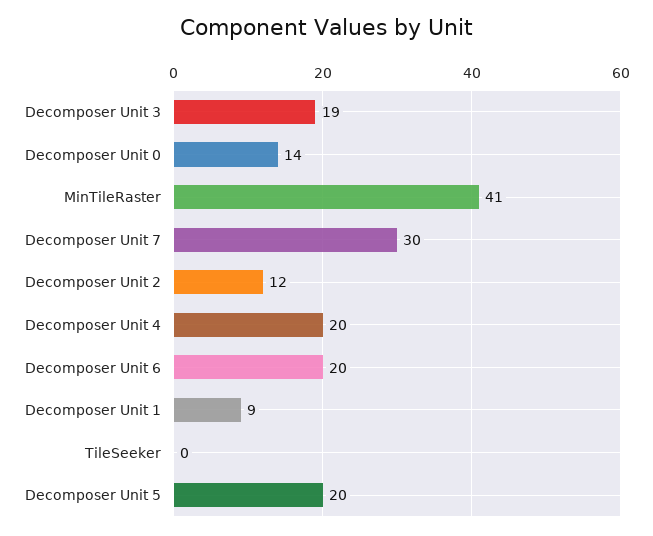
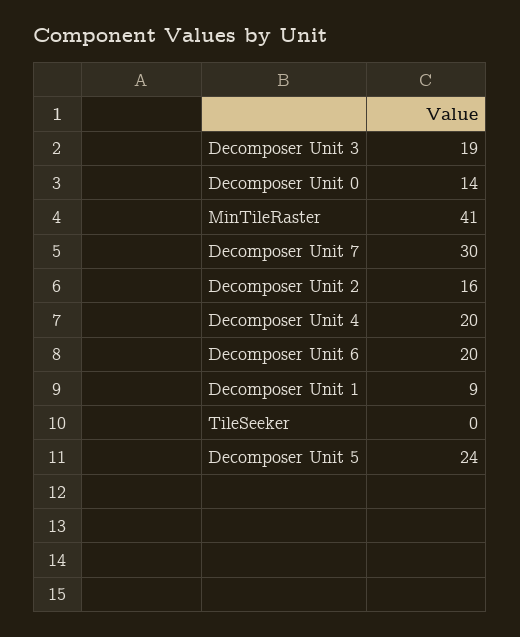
Decomposer Unit 2: 12 -> 16
Decomposer Unit 5: 20 -> 24

